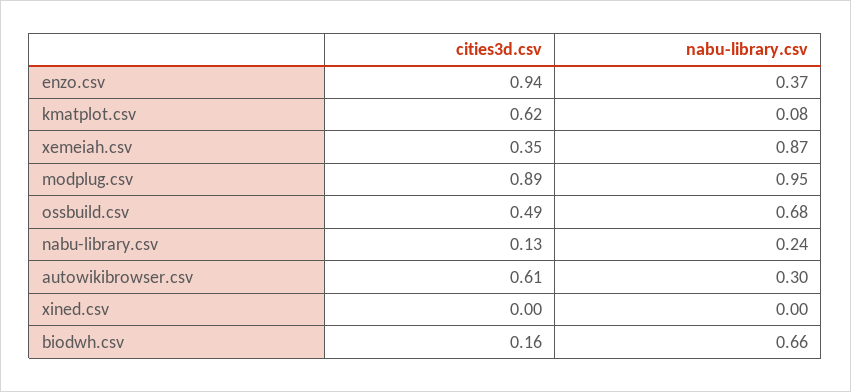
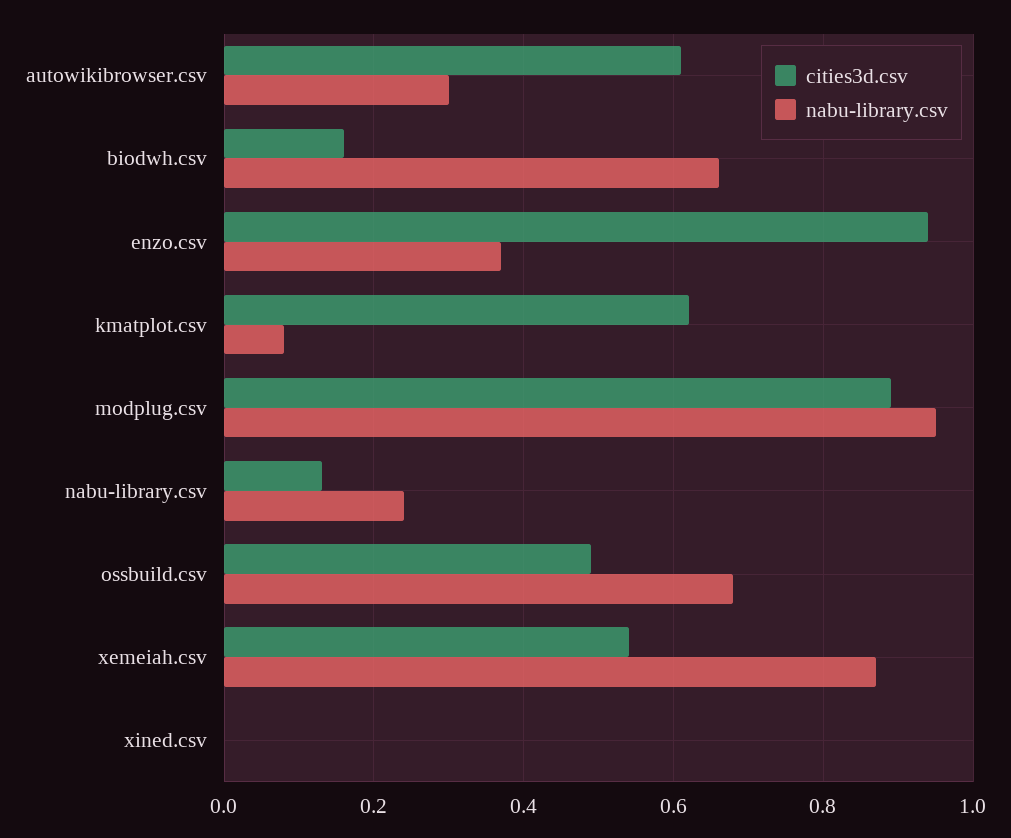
cities3d.csv, xemeiah.csv: 0.35 -> 0.55

